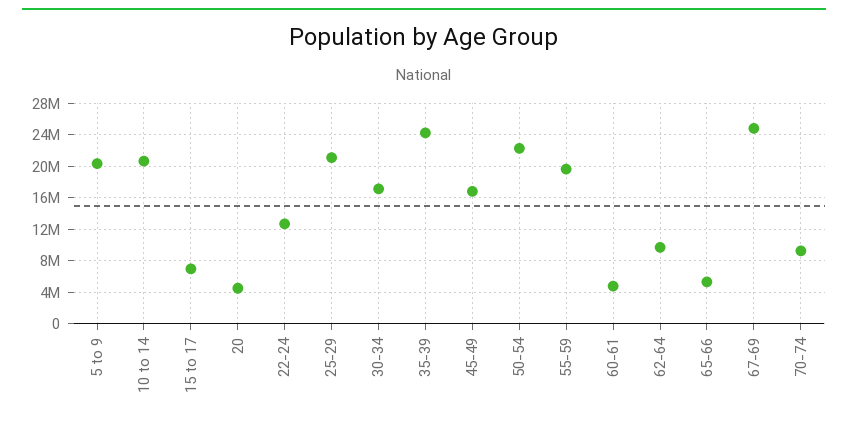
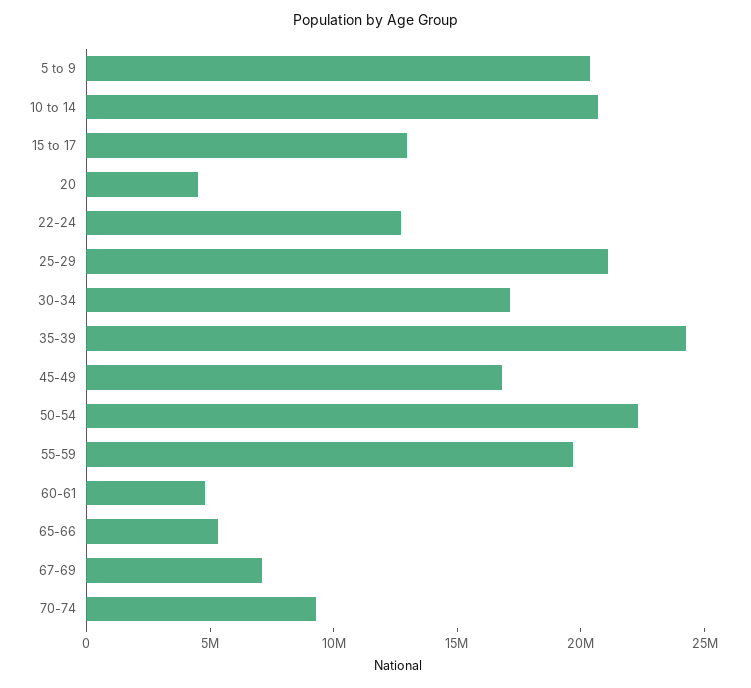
15 to 17: 7000000 -> 13000000
62-64: 10000000 -> none
67-69: 25000000 -> 7000000

